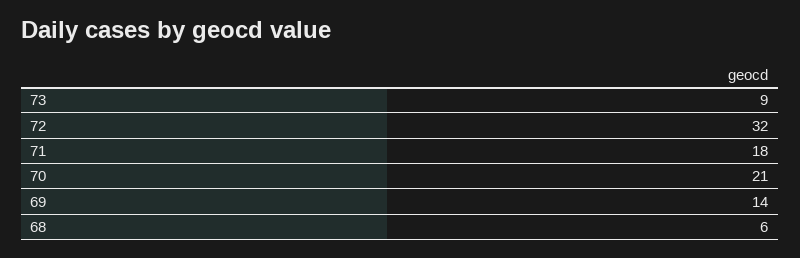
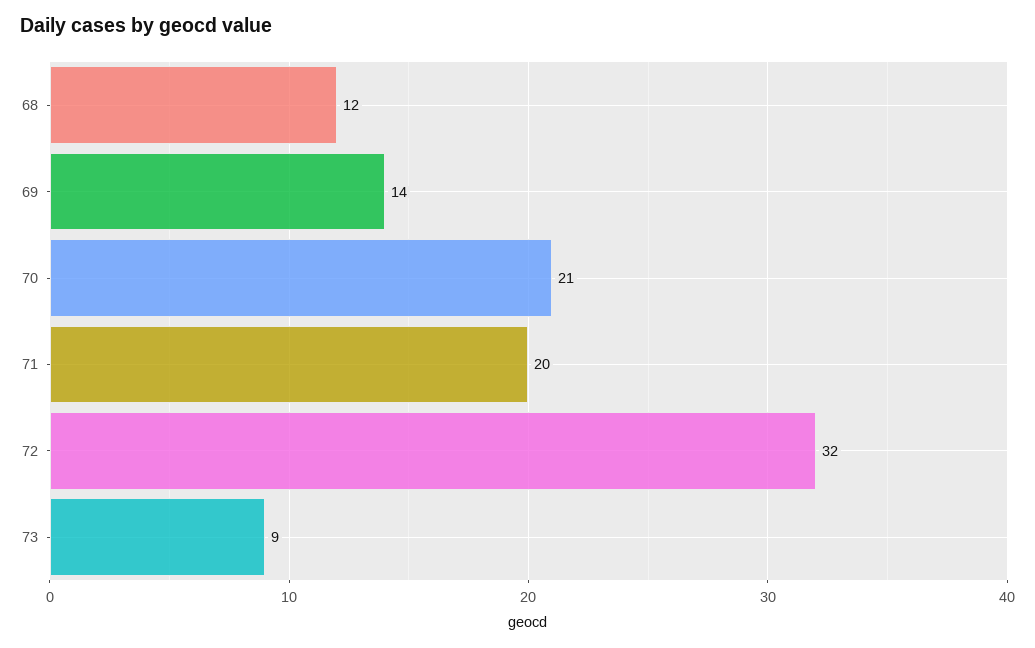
71: 18 -> 20
68: 6 -> 12

